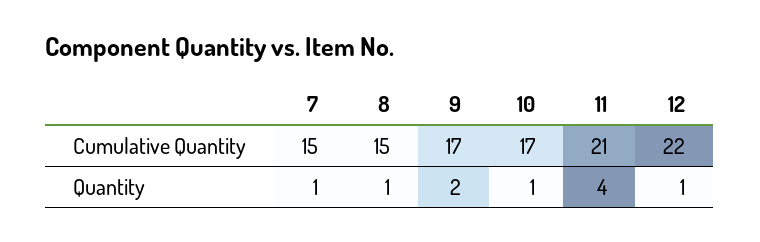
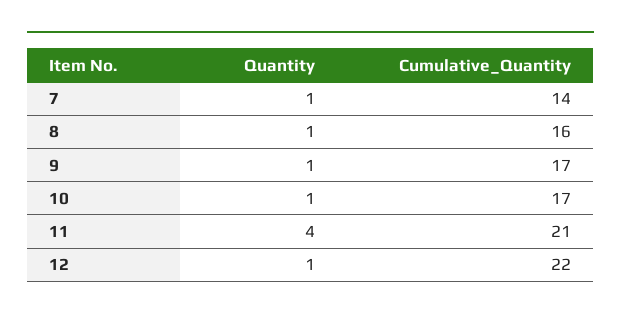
7, Cumulative Quantity: 15 -> 14
8, Cumulative Quantity: 15 -> 16
9, Quantity: 2 -> 1

